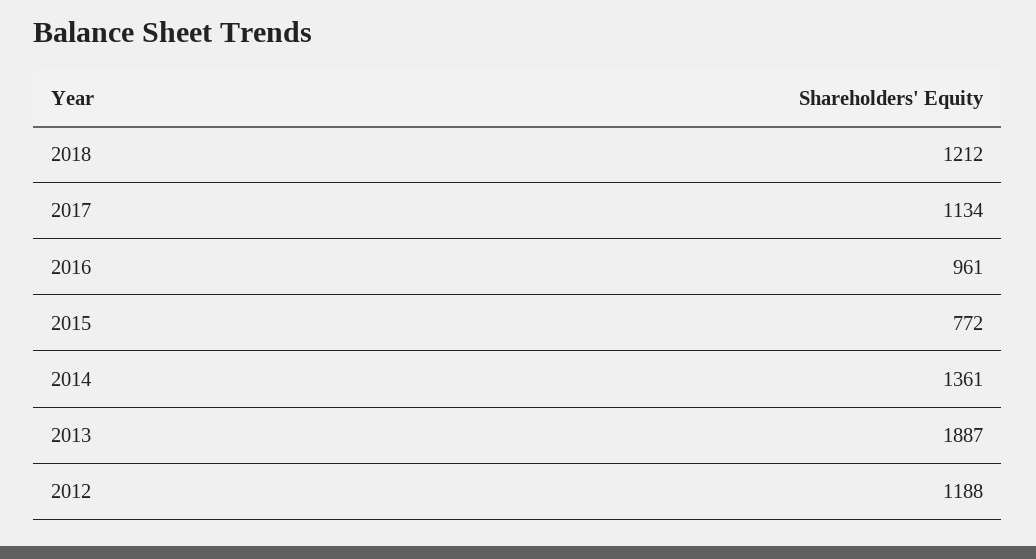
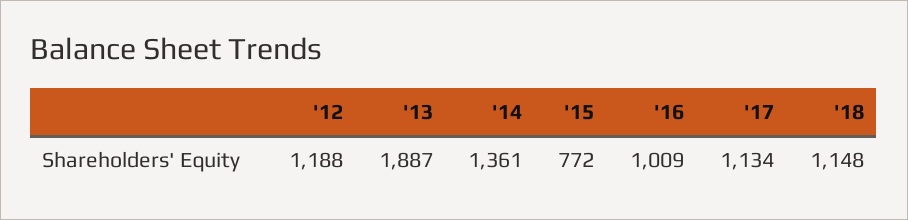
2018: 1212 -> 1148
2016: 961 -> 1009

